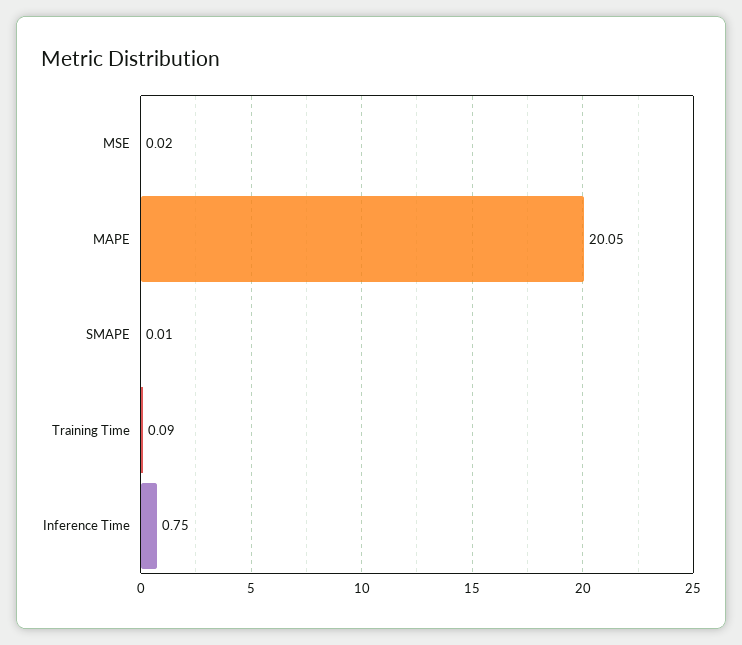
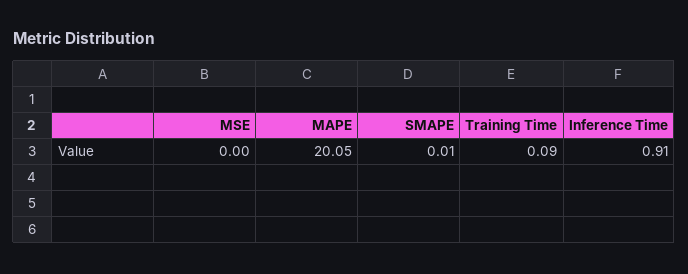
MSE: 0.02 -> 0
Inference Time: 0.75 -> 0.91

